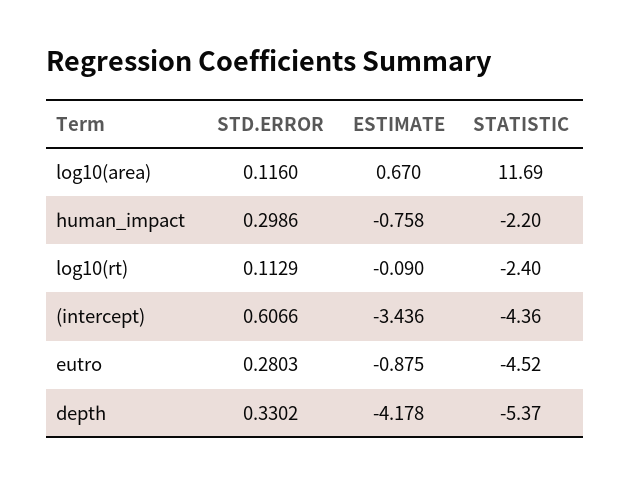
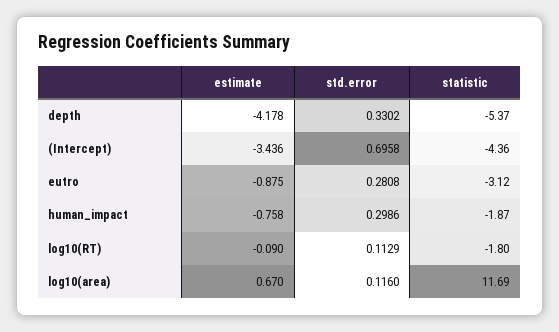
STATISTIC, human_impact: -2.2 -> -1.87
STATISTIC, log10(rt): -2.4 -> -1.8
STD.ERROR, (intercept): 0.6066 -> 0.6958
STD.ERROR, eutro: 0.2803 -> 0.2808
STATISTIC, eutro: -4.52 -> -3.12

